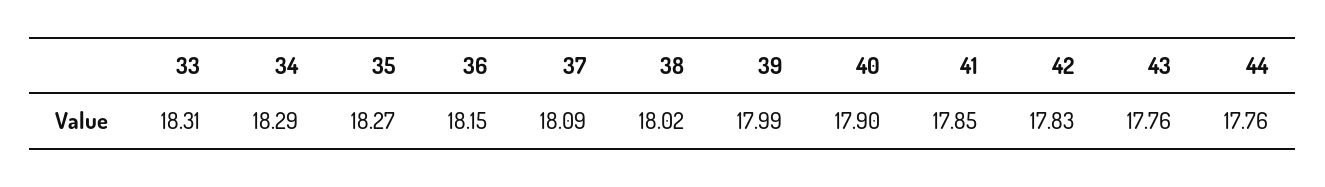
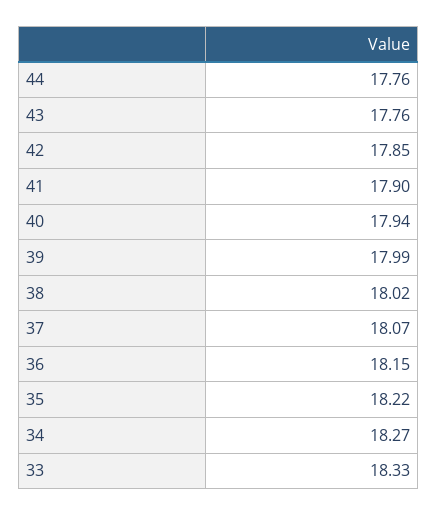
33: 18.31 -> 18.33
34: 18.29 -> 18.27
35: 18.27 -> 18.22
37: 18.09 -> 18.07
40: 17.9 -> 17.94
41: 17.85 -> 17.9
42: 17.83 -> 17.85

